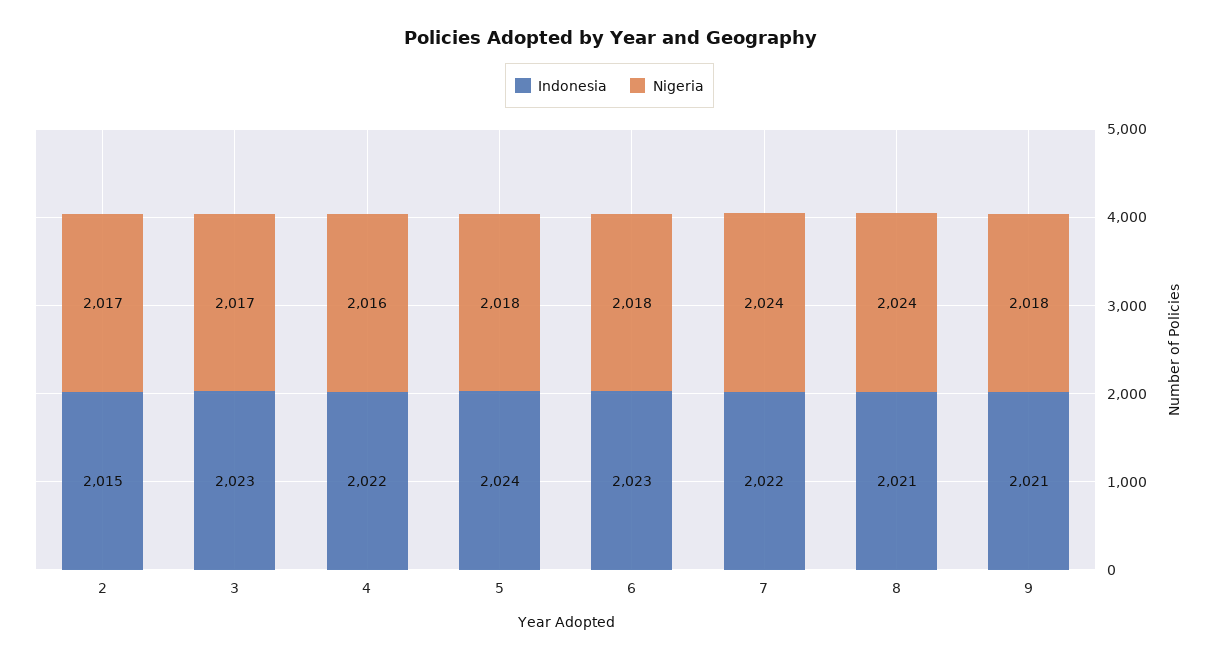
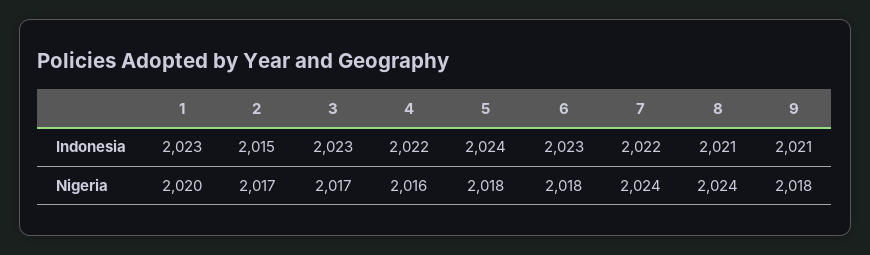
Indonesia, 1: none -> 2023
Nigeria, 1: none -> 2020

